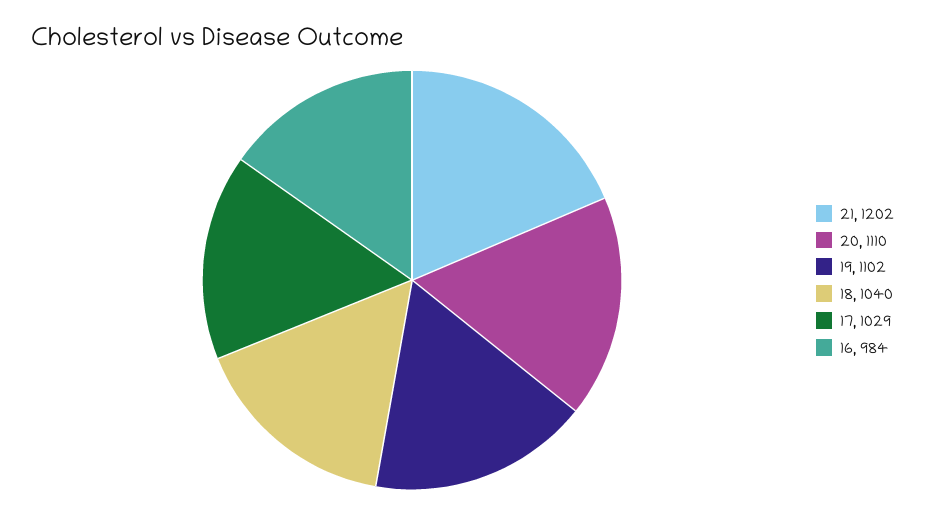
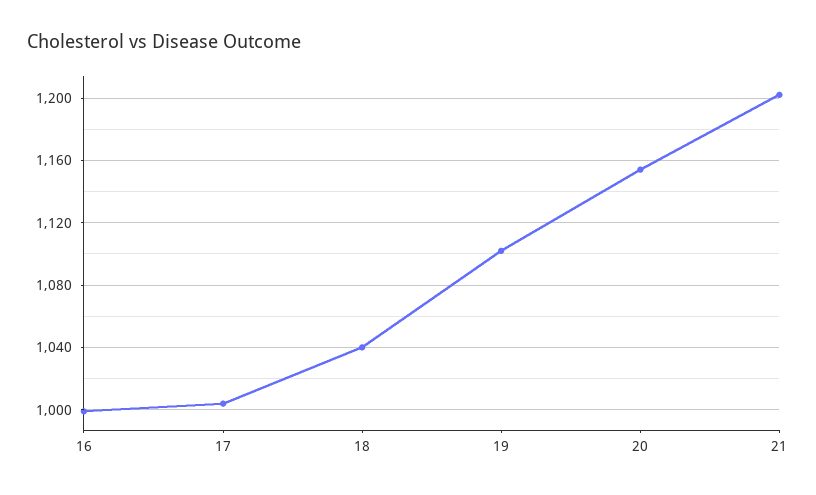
20: 1110 -> 1155
17: 1029 -> 1005
16: 984 -> 1000

